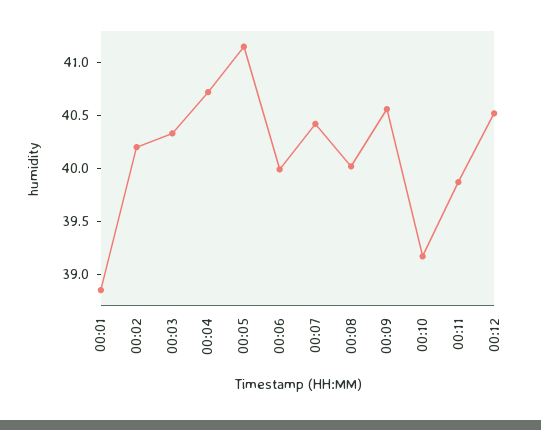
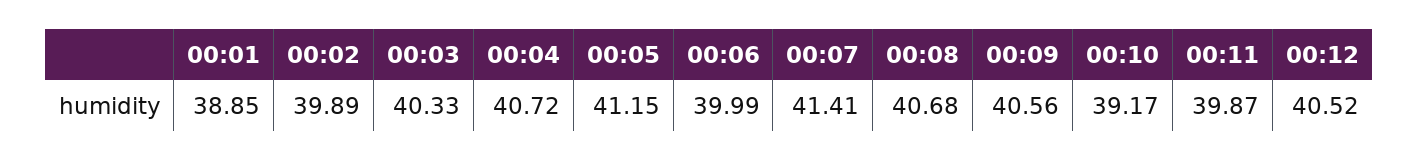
00:02: 40.2 -> 39.89
00:07: 40.4 -> 41.41
00:08: 40 -> 40.68

